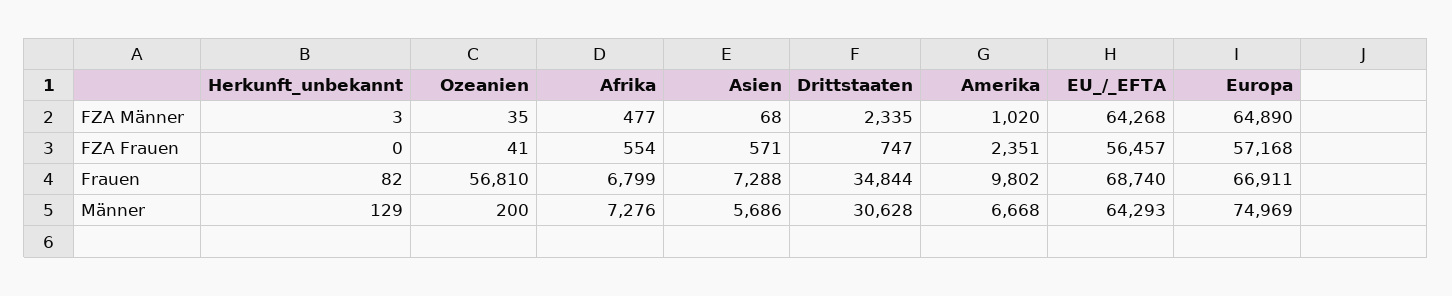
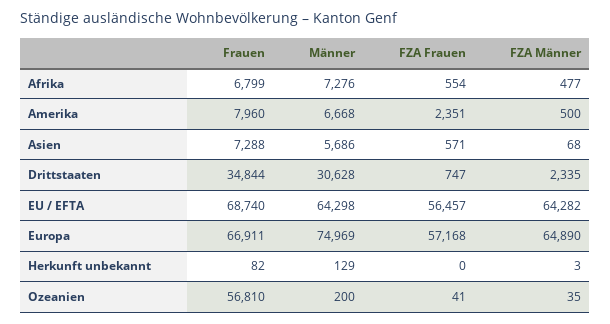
Amerika, FZA Männer: 1020 -> 500
EU_/_EFTA, FZA Männer: 64268 -> 64282
Amerika, Frauen: 9802 -> 7960
EU_/_EFTA, Männer: 64293 -> 64298

